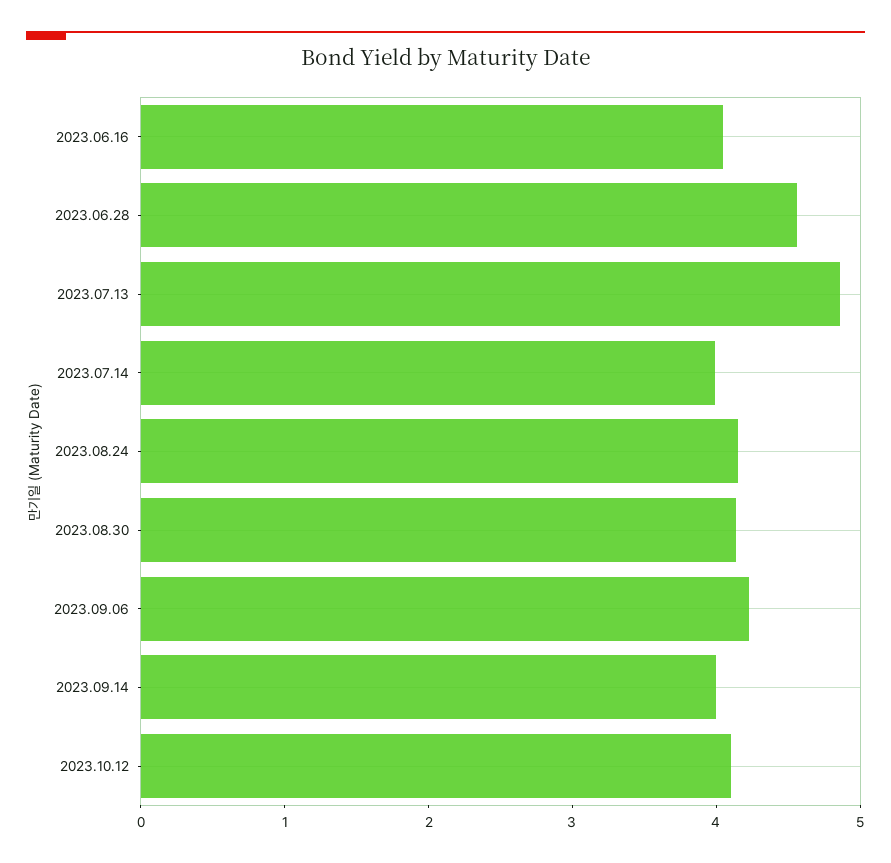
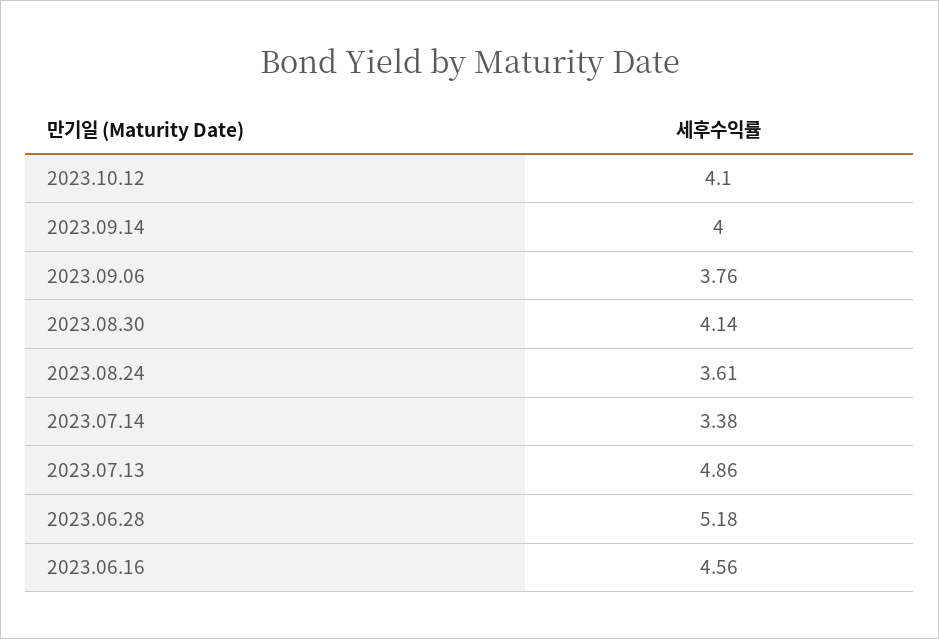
2023.06.16: 4 -> 4.56
2023.06.28: 4.6 -> 5.18
2023.07.14: 4 -> 3.38
2023.08.24: 4.2 -> 3.61
2023.09.06: 4.2 -> 3.76

